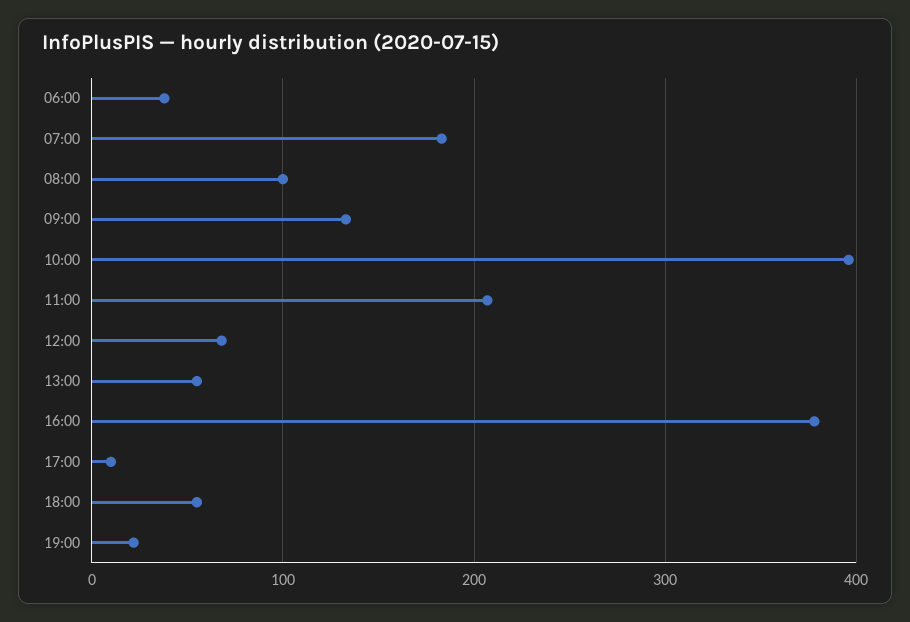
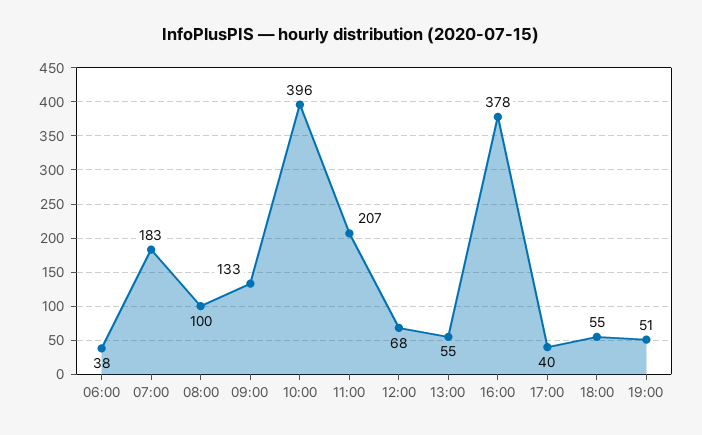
17:00: 10 -> 40
19:00: 20 -> 51

